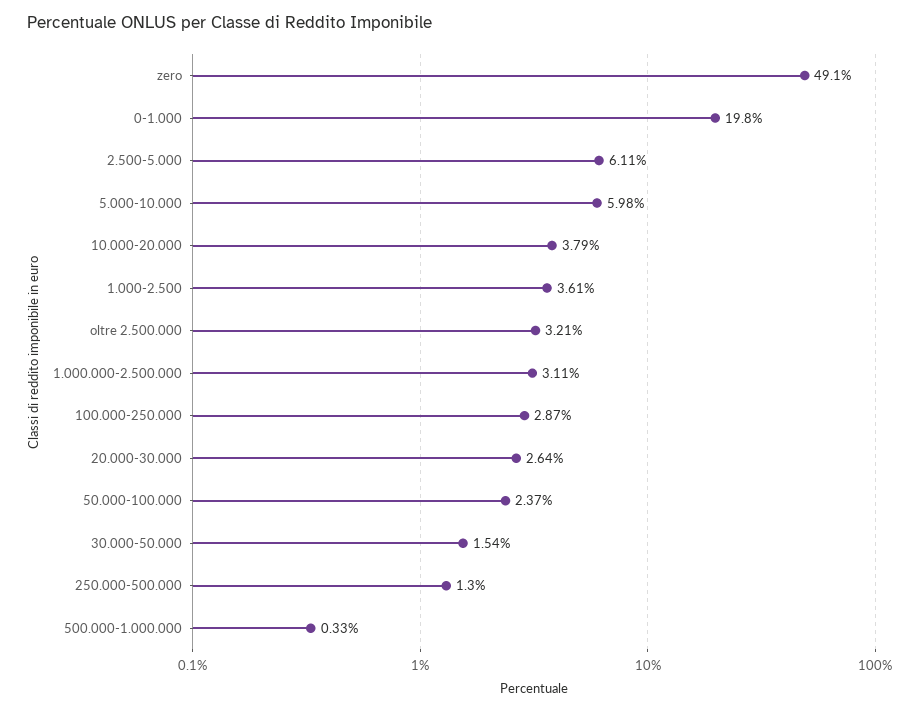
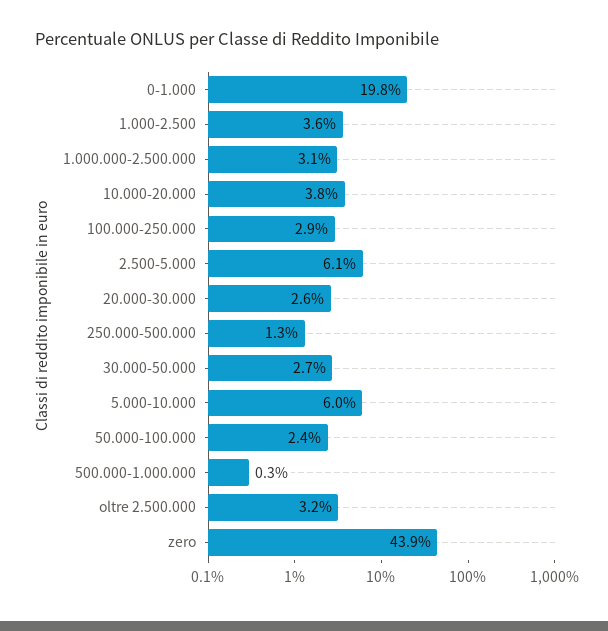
zero: 49.1 -> 43.9
30.000-50.000: 1.54 -> 2.7

